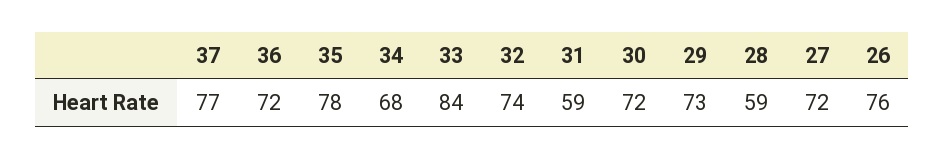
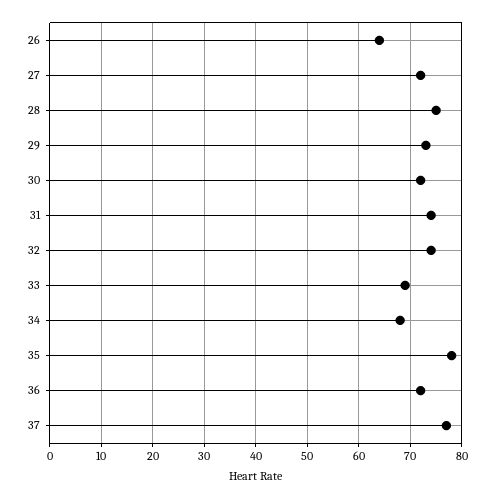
33: 84 -> 70
31: 59 -> 75
28: 59 -> 75
26: 76 -> 65

